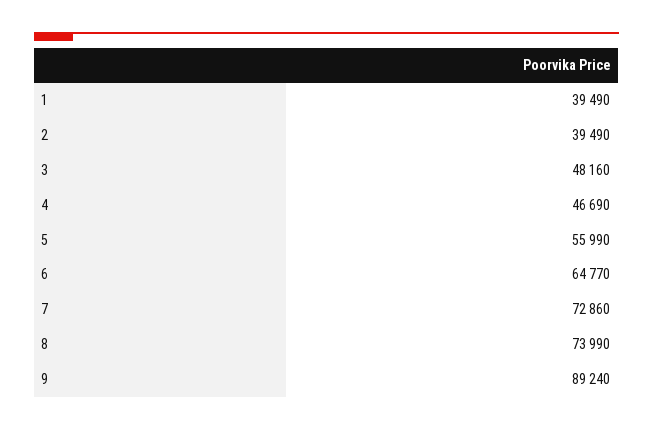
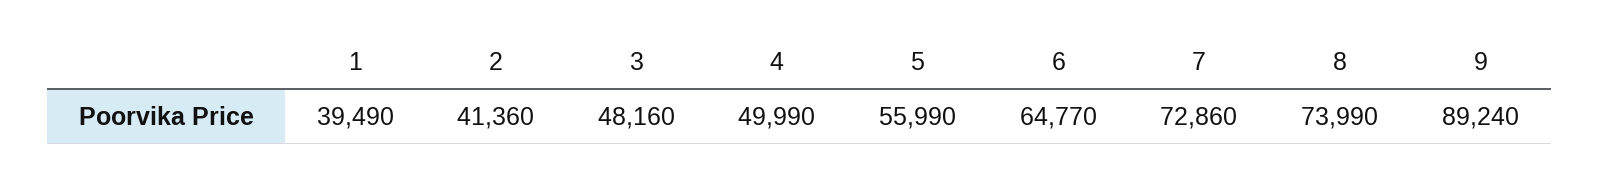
2: 39490 -> 41360
4: 46690 -> 49990

